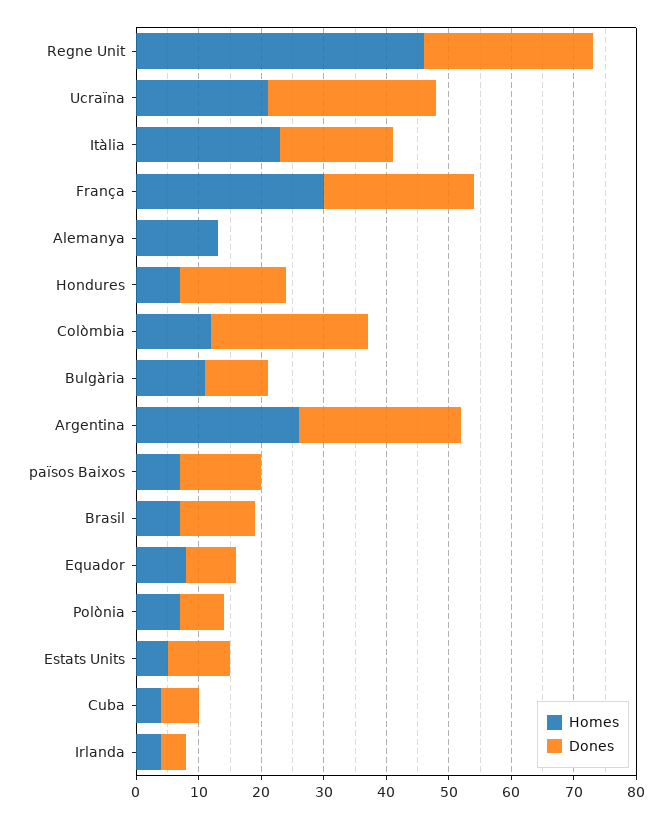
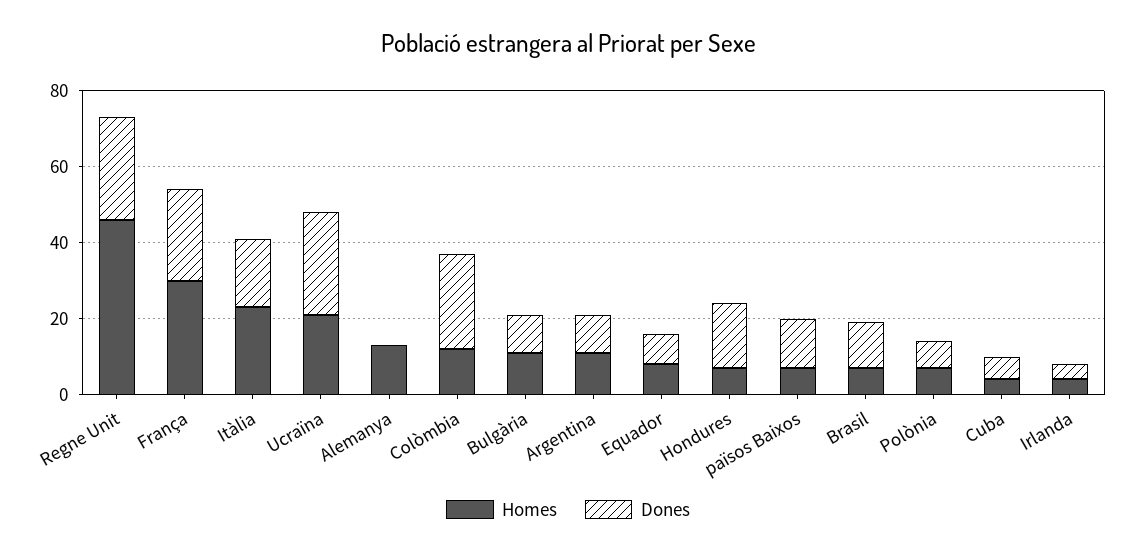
Homes, Argentina: 25 -> 10
Dones, Argentina: 25 -> 10
Homes, Estats Units: 5 -> none
Dones, Estats Units: 10 -> none

